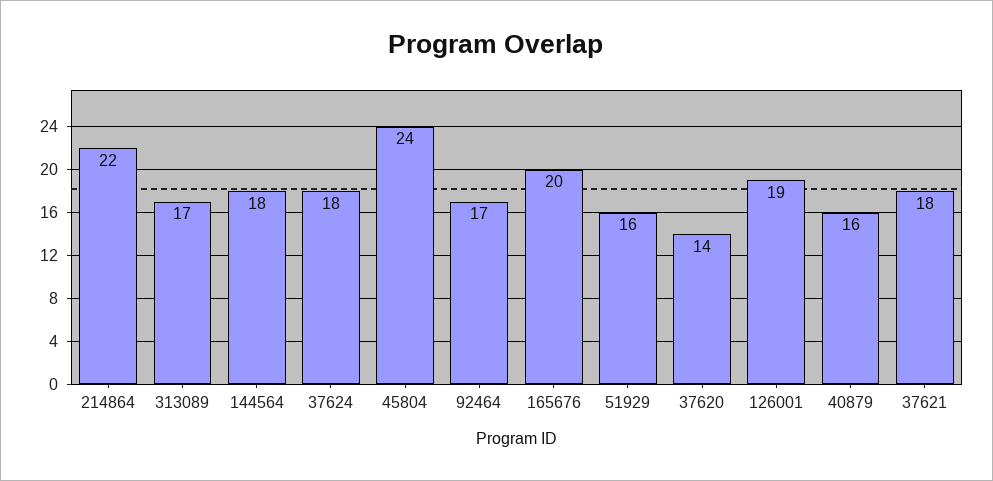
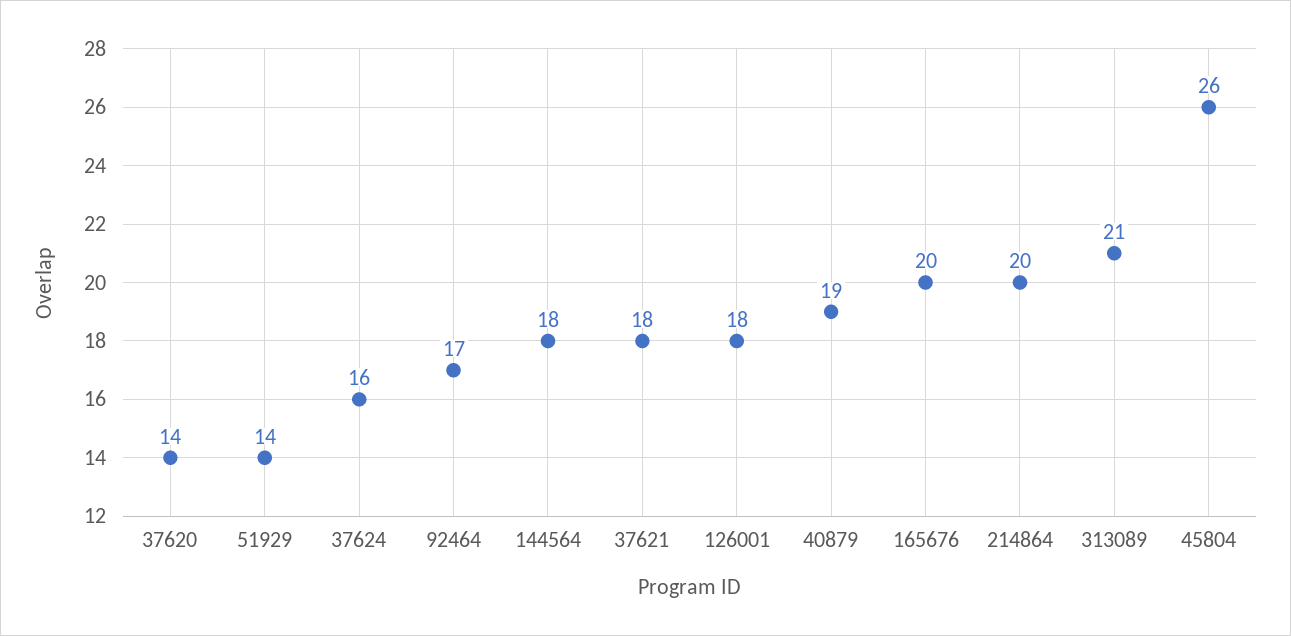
214864: 22 -> 20
313089: 17 -> 21
37624: 18 -> 16
45804: 24 -> 26
51929: 16 -> 14
126001: 19 -> 18
40879: 16 -> 19

